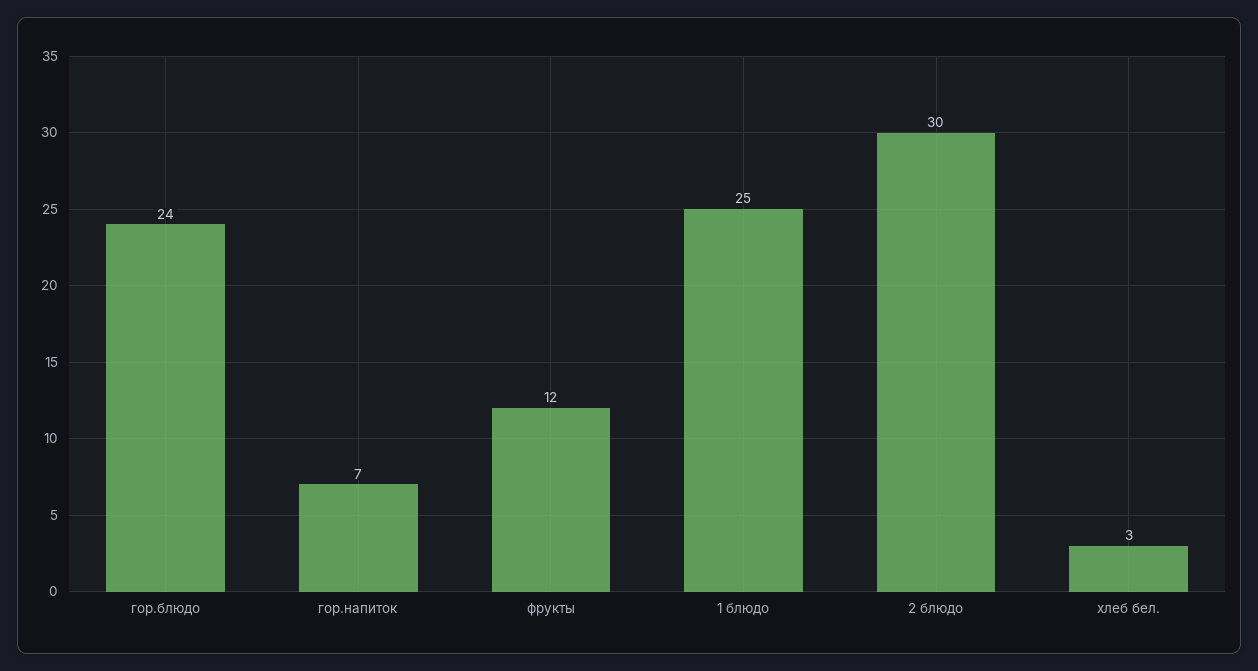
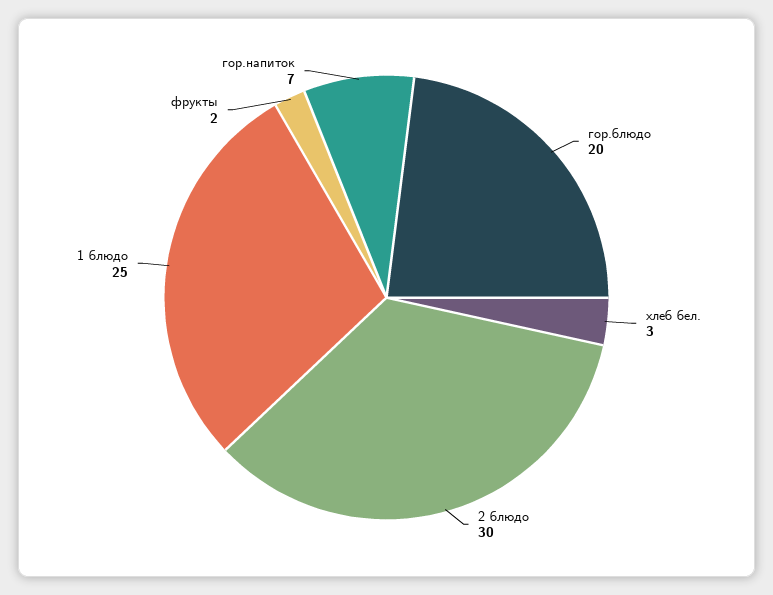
гор.блюдо: 24 -> 20
фрукты: 12 -> 2

